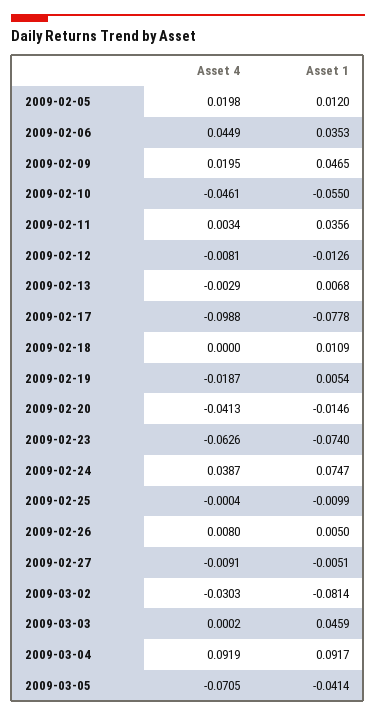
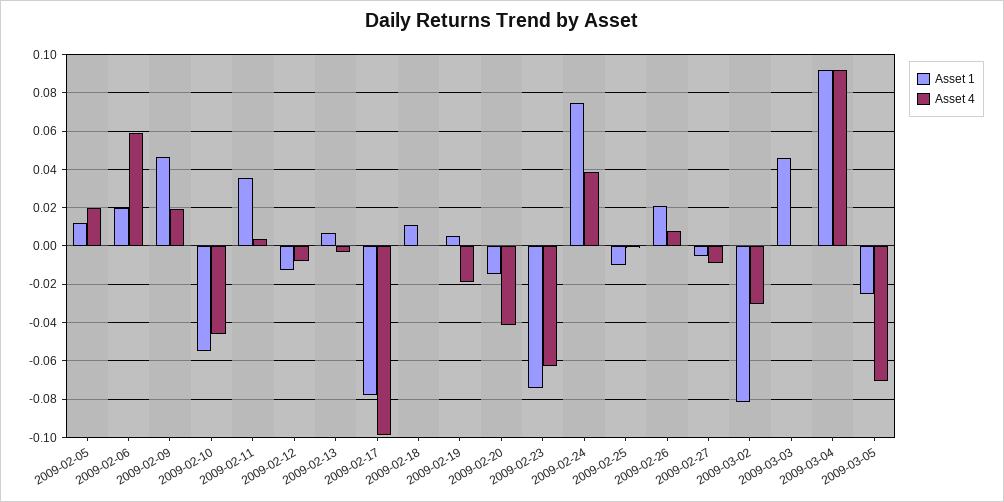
Asset 4, 2009-02-06: 0.0449 -> 0.06
Asset 1, 2009-02-06: 0.0353 -> 0.02
Asset 1, 2009-02-26: 0.005 -> 0.02
Asset 1, 2009-03-05: -0.0414 -> -0.025

